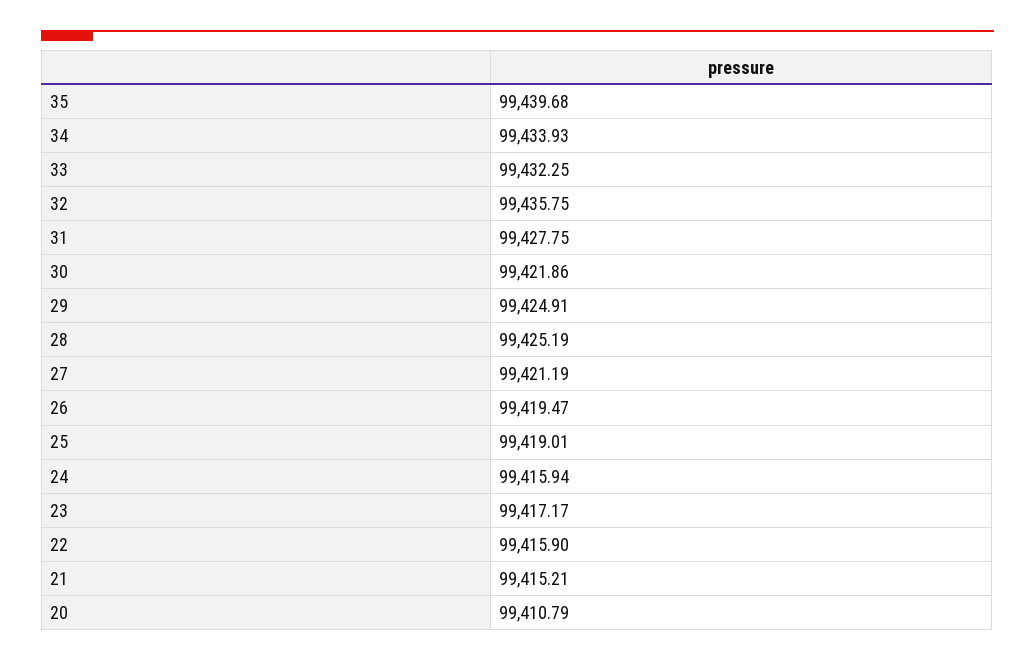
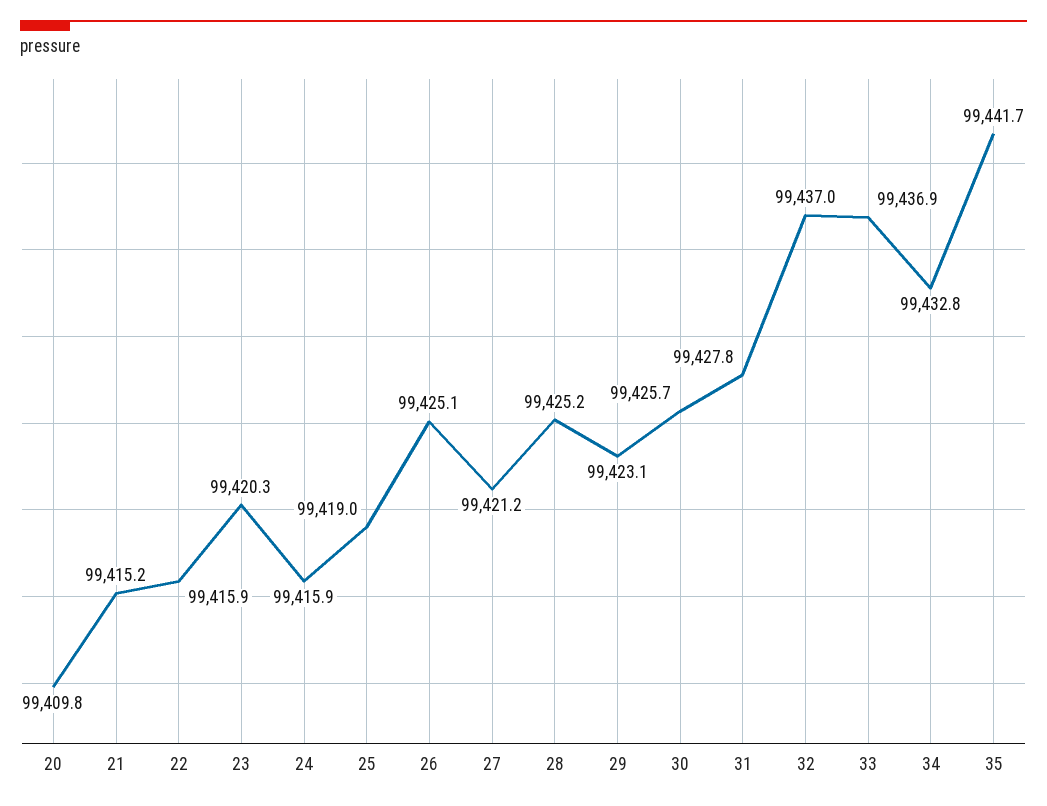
35: 99439.68 -> 99441.7
34: 99433.93 -> 99432.8
33: 99432.25 -> 99436.9
32: 99435.75 -> 99437
30: 99421.86 -> 99425.7
29: 99424.91 -> 99423.1
26: 99419.47 -> 99425.1
23: 99417.17 -> 99420.3
20: 99410.79 -> 99409.8

